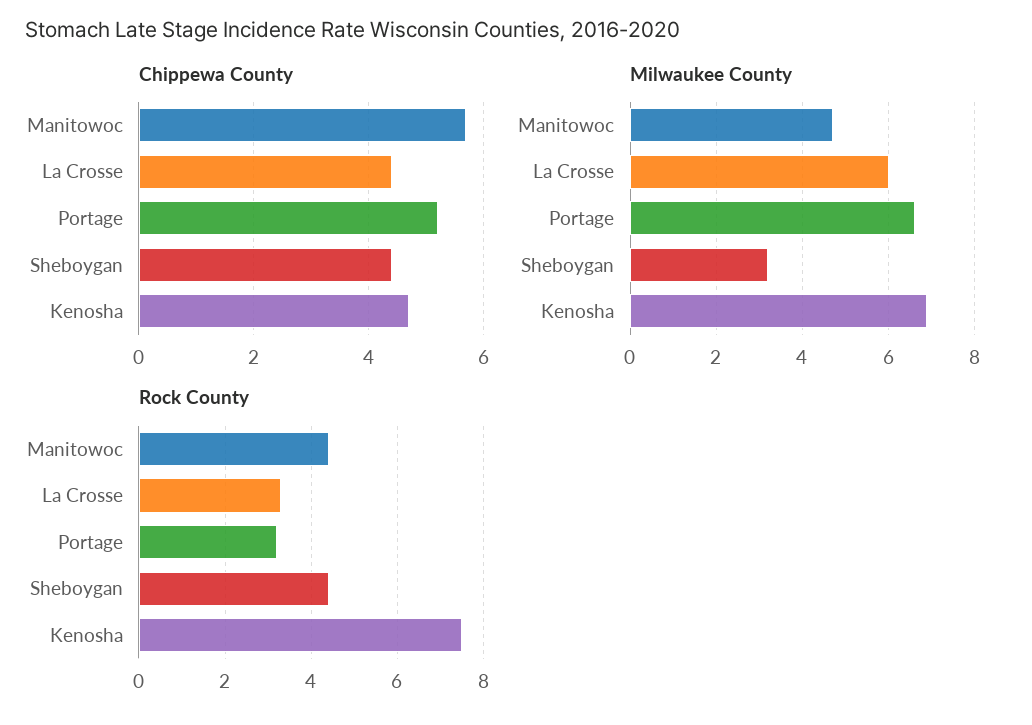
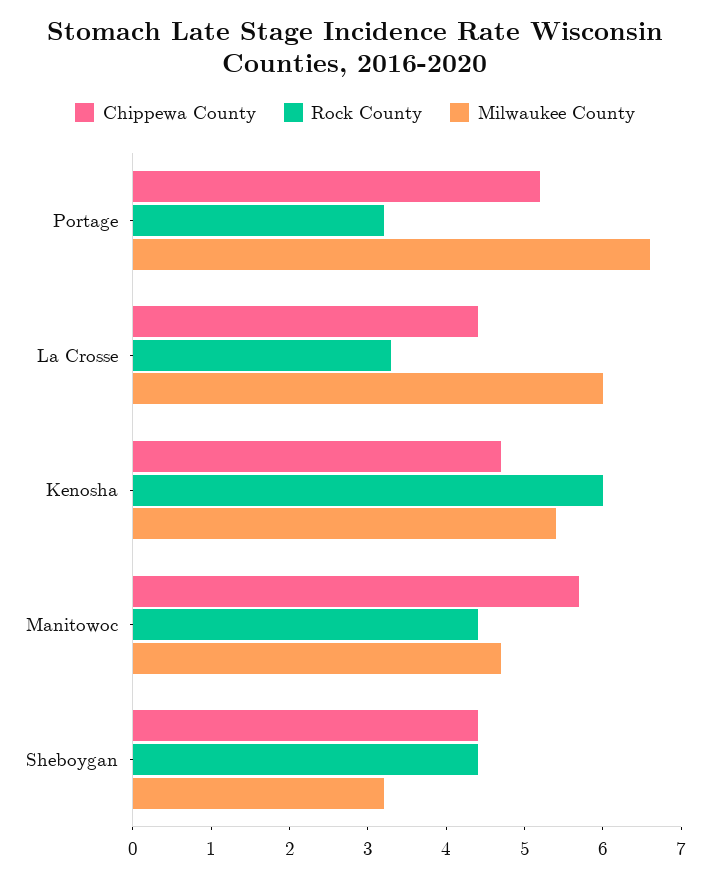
Milwaukee County, Kenosha: 7 -> 5.5
Rock County, Kenosha: 7.5 -> 6

